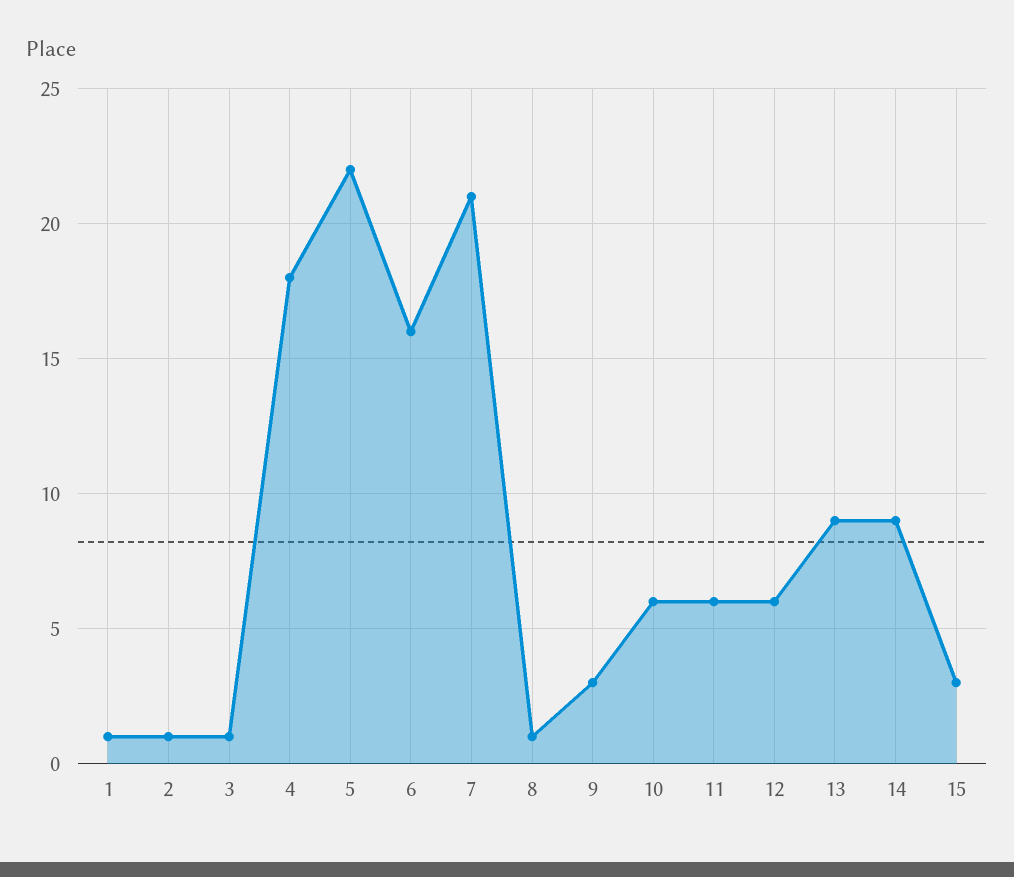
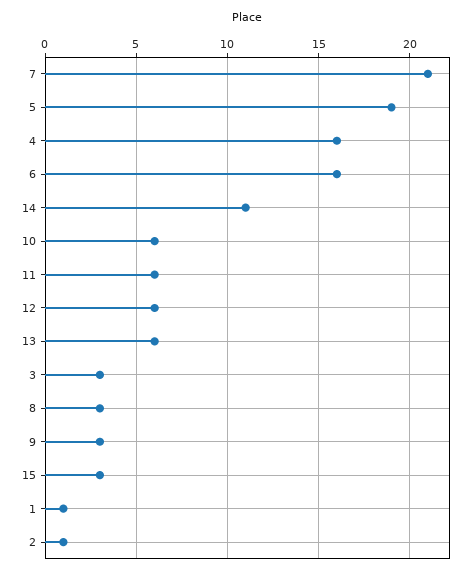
3: 1 -> 3
4: 18 -> 16
5: 22 -> 19
8: 1 -> 3
13: 9 -> 6
14: 9 -> 11

